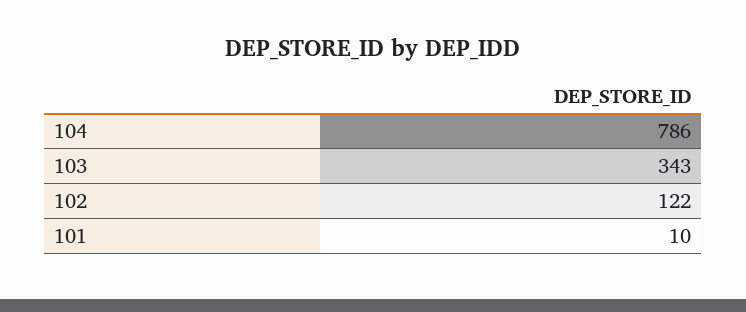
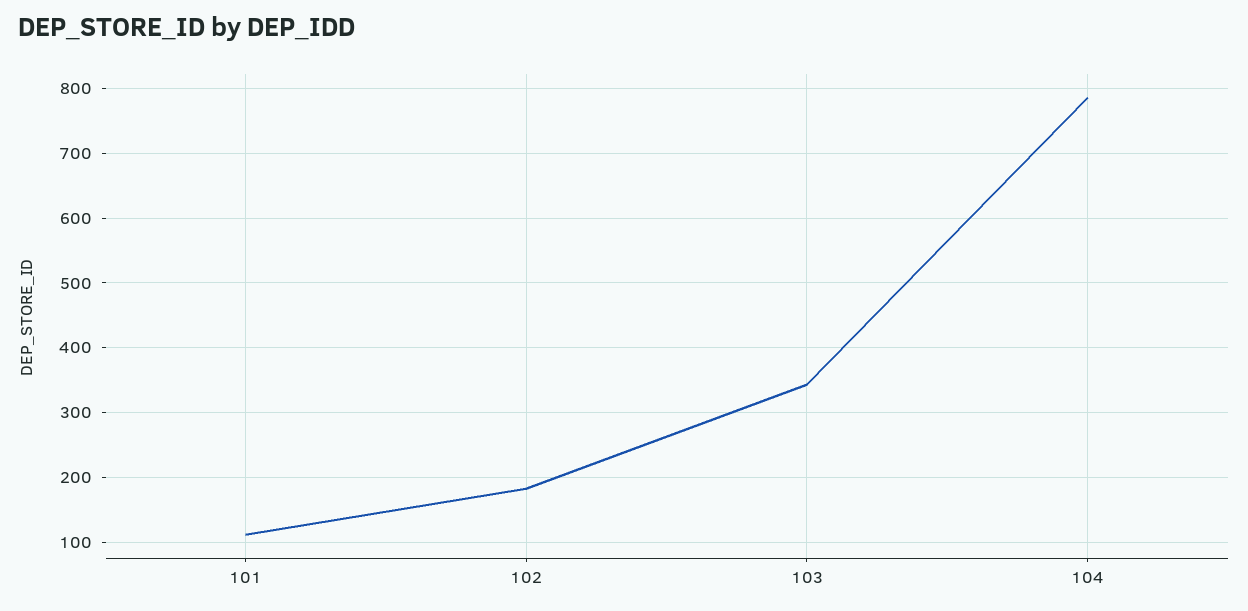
102: 122 -> 180
101: 10 -> 110

